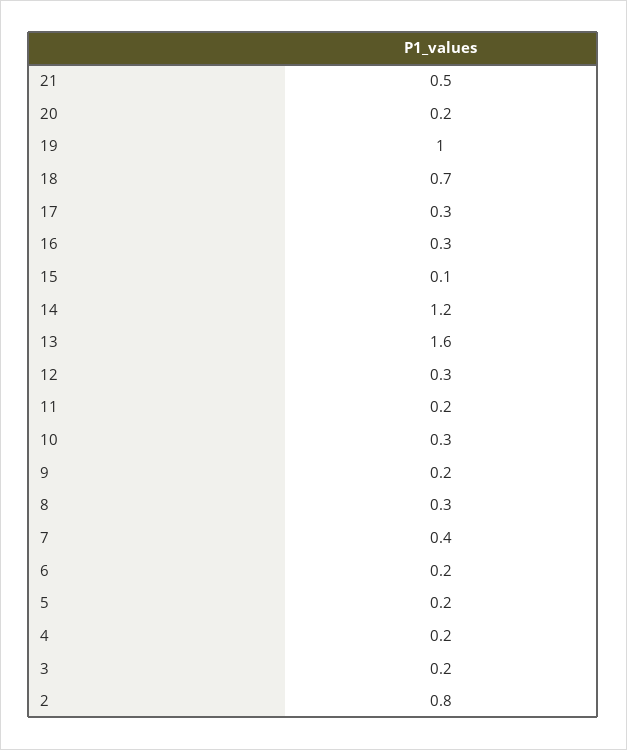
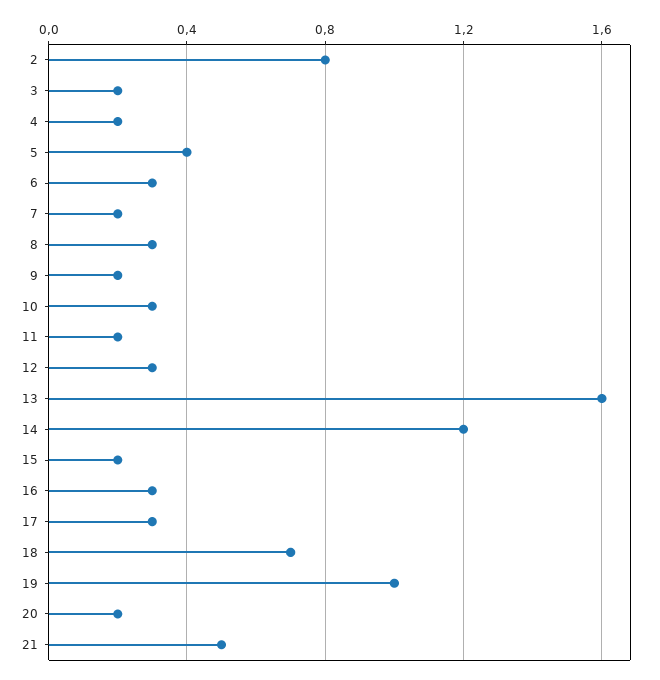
15: 0.1 -> 0.2
7: 0.4 -> 0.2
6: 0.2 -> 0.3
5: 0.2 -> 0.4

